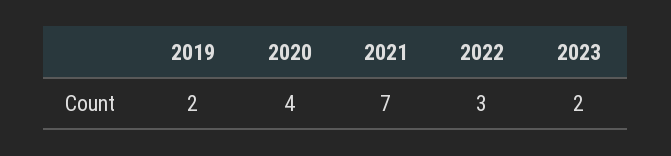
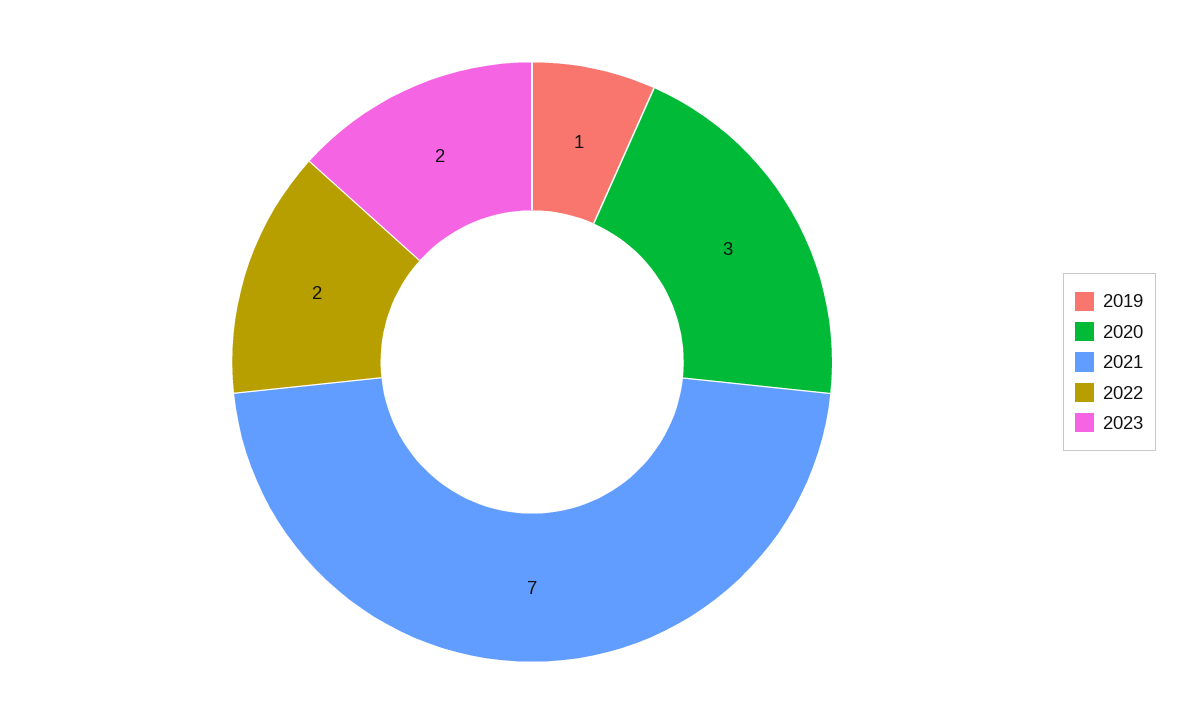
2019: 2 -> 1
2020: 4 -> 3
2022: 3 -> 2

